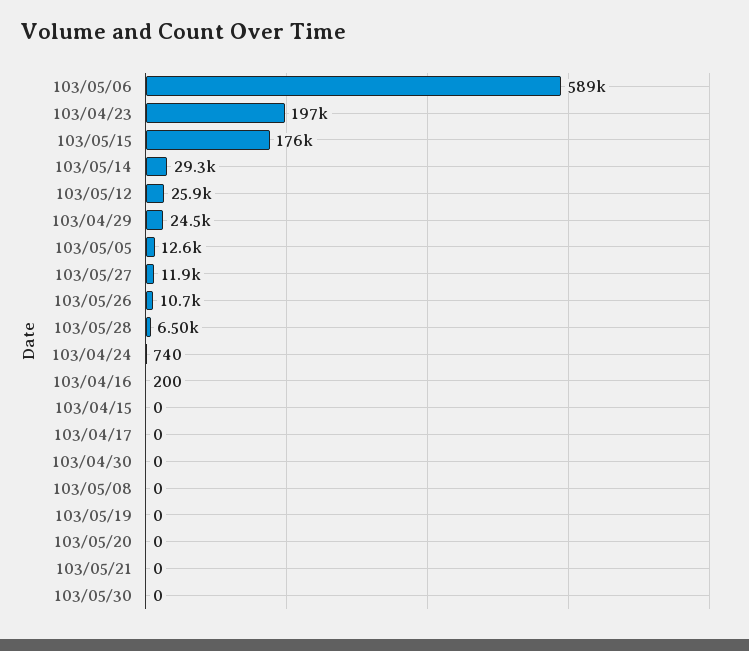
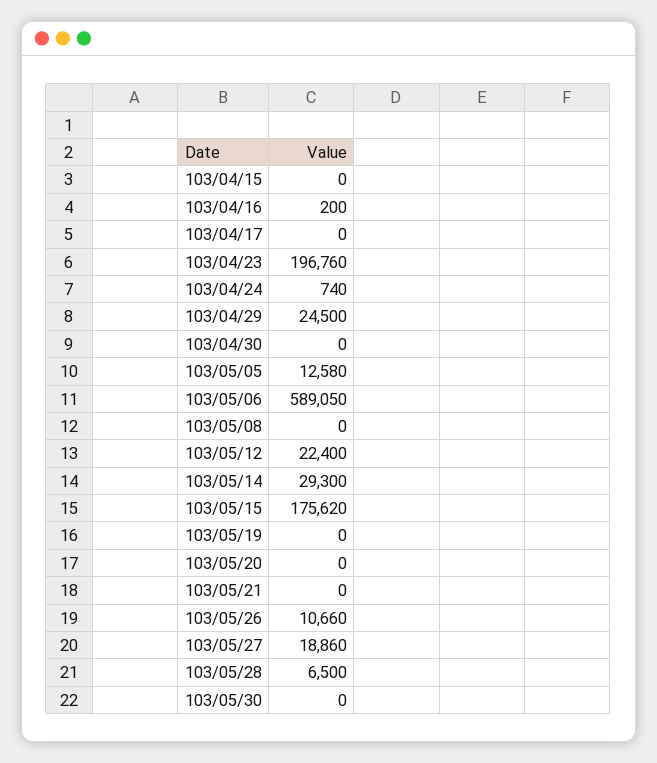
103/05/12: 25900 -> 22400
103/05/27: 11900 -> 18860

